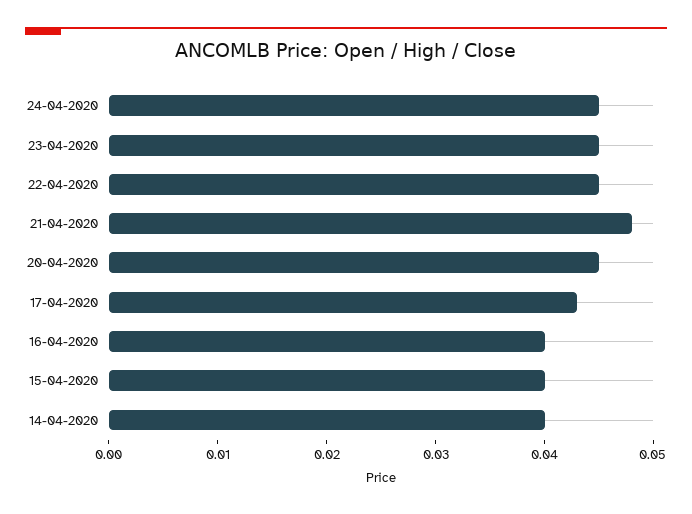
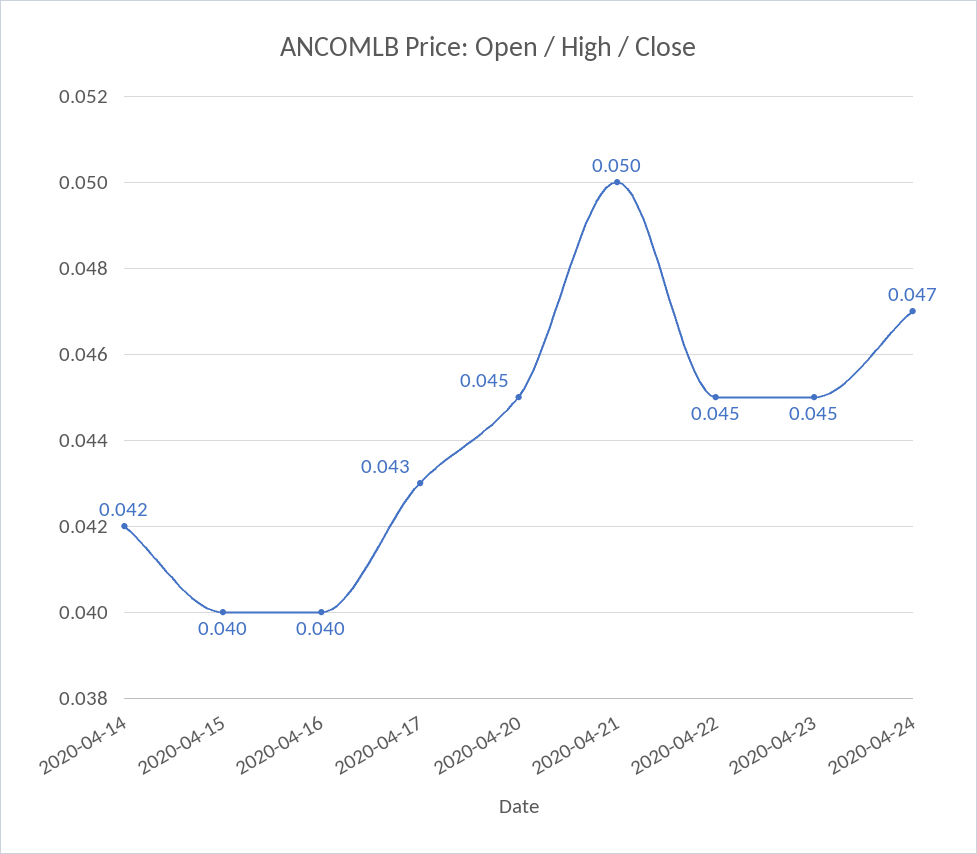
24-04-2020: 0.045 -> 0.047
21-04-2020: 0.048 -> 0.05
14-04-2020: 0.04 -> 0.042

